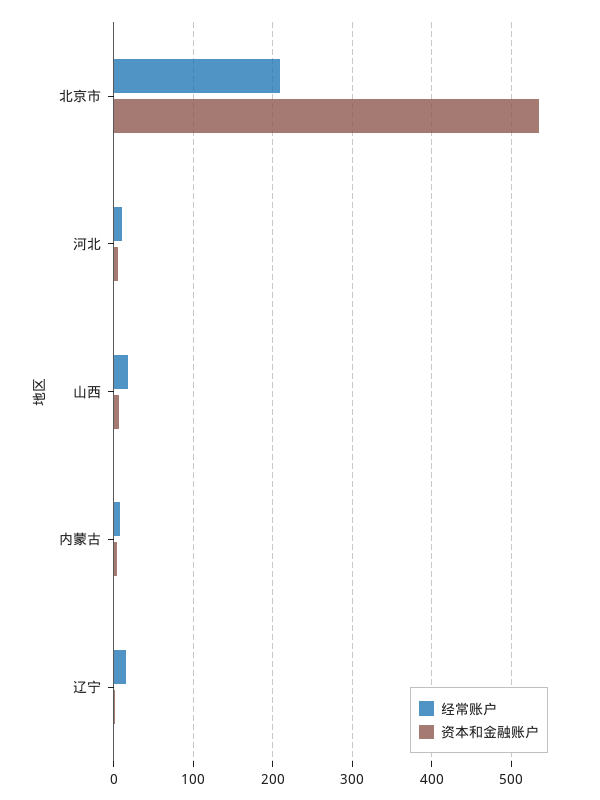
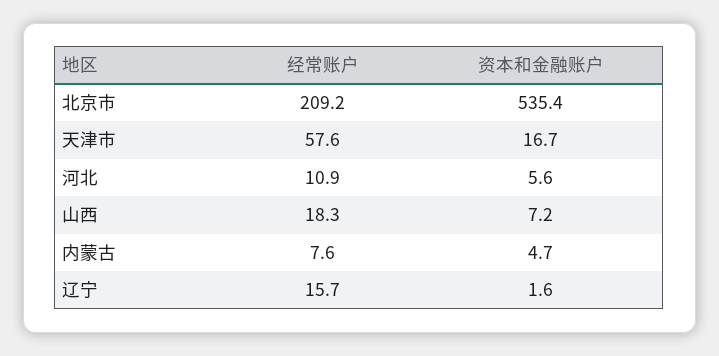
经常账户, 天津市: none -> 57.6
资本和金融账户, 天津市: none -> 16.7

